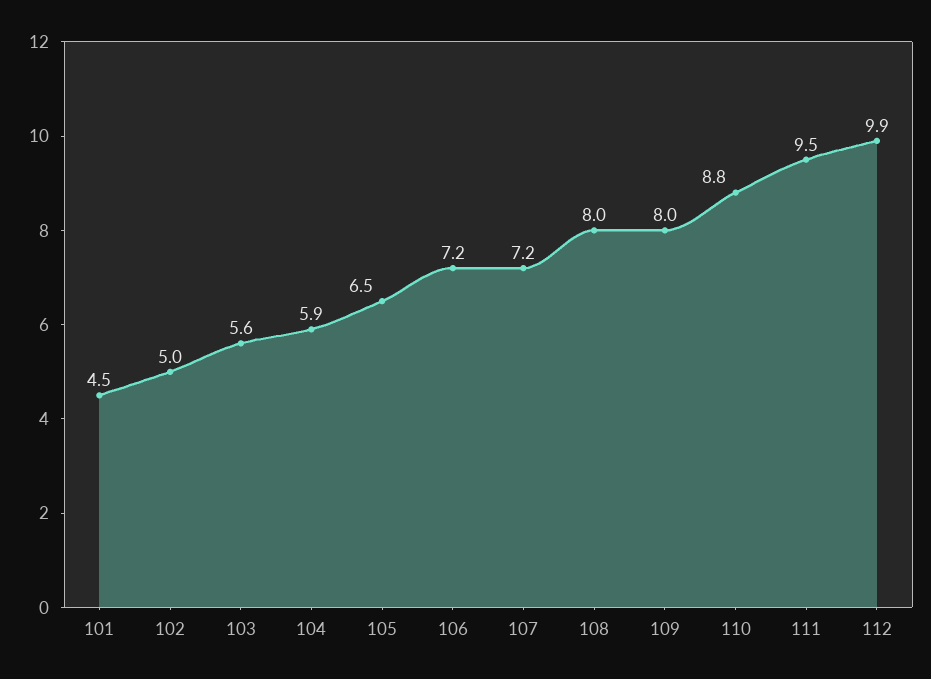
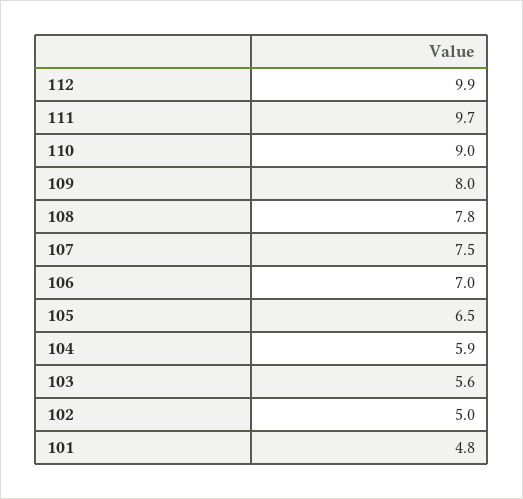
101: 4.5 -> 4.8
106: 7.2 -> 7
107: 7.2 -> 7.5
108: 8 -> 7.8
110: 8.8 -> 9
111: 9.5 -> 9.7

